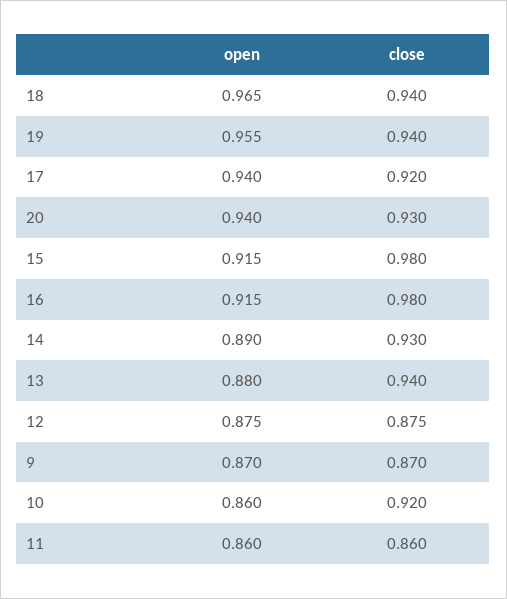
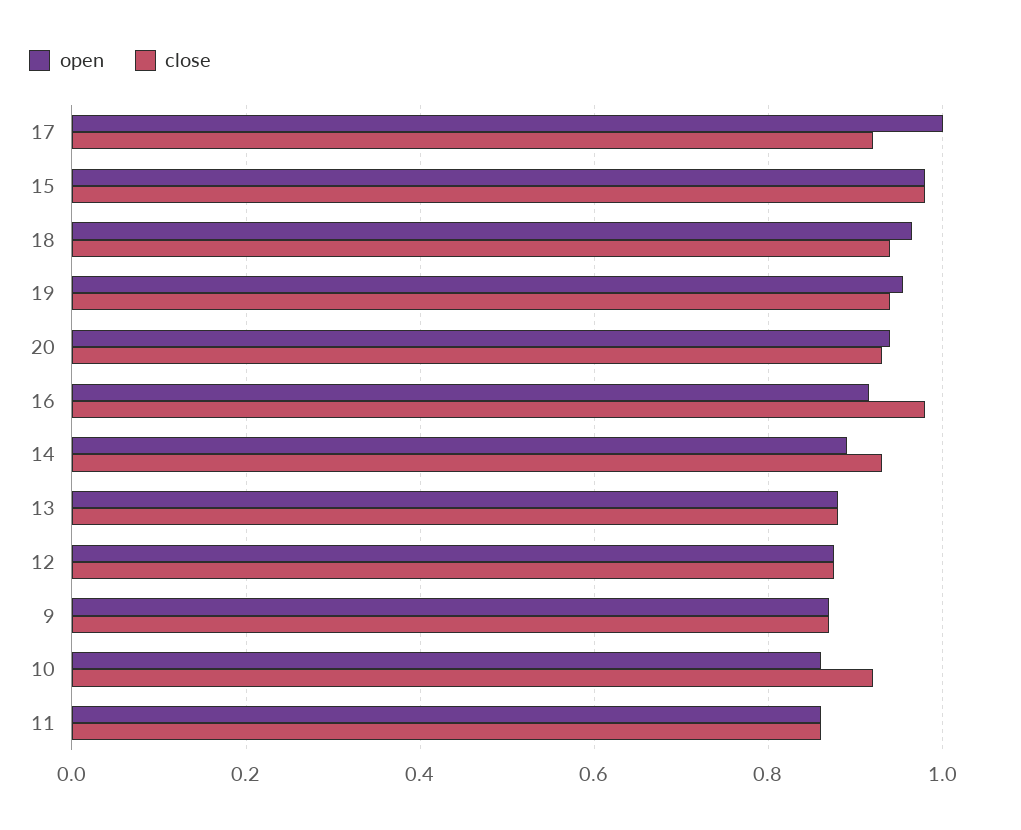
open, 17: 0.94 -> 1
open, 15: 0.915 -> 0.98
close, 13: 0.94 -> 0.88

